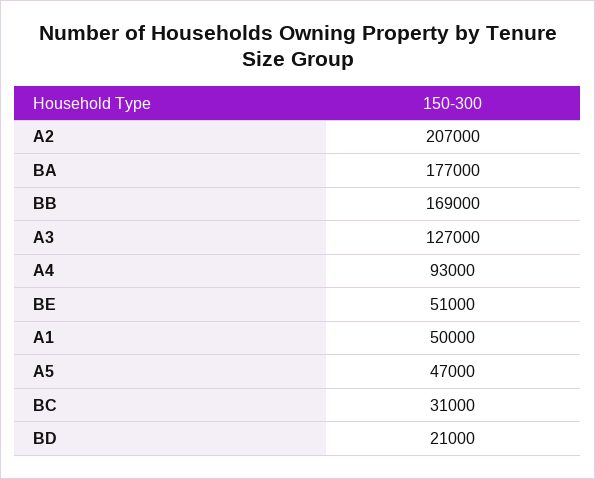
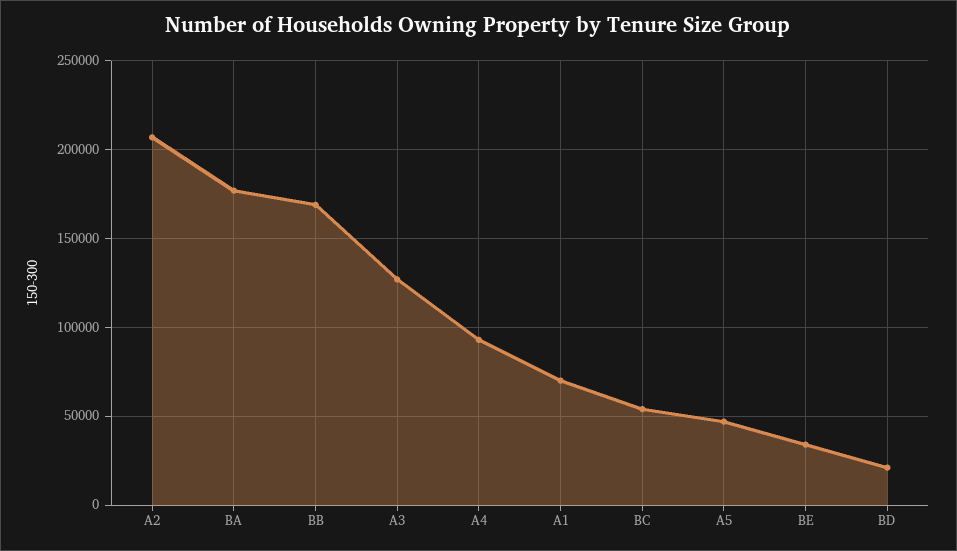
BE: 51000 -> 35000
A1: 50000 -> 70000
BC: 31000 -> 55000

